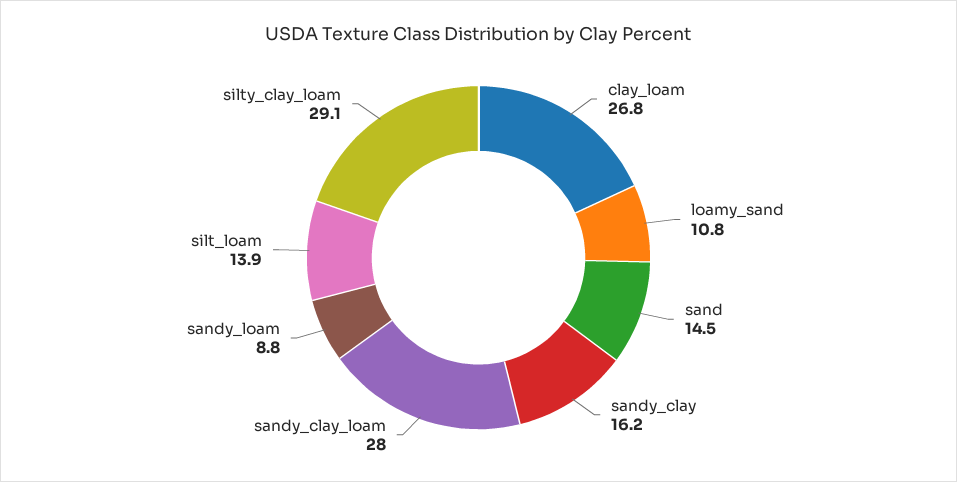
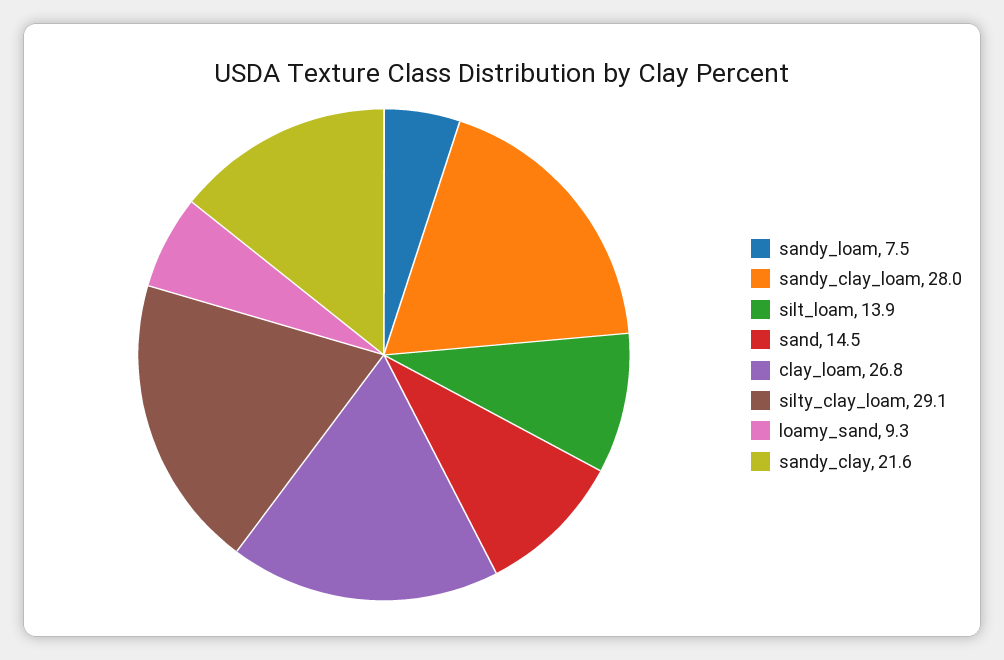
loamy_sand: 10.8 -> 9.3
sandy_clay: 16.2 -> 21.6
sandy_loam: 8.8 -> 7.5

